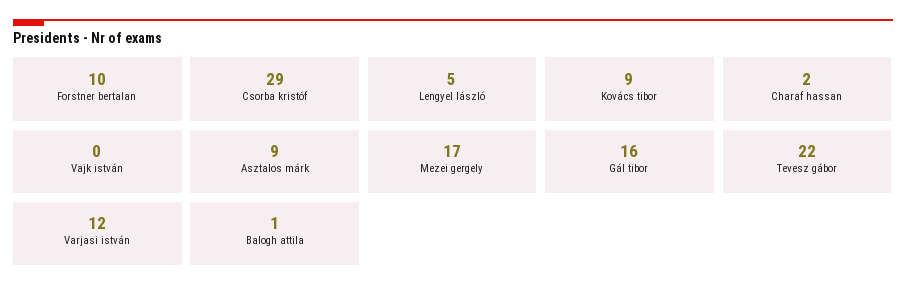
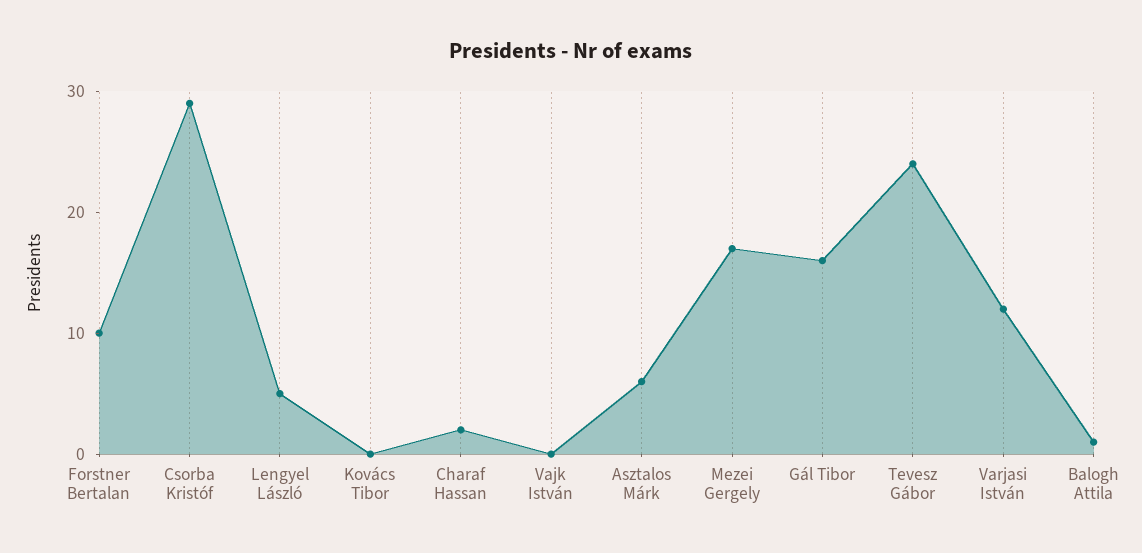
Kovács tibor: 9 -> 0
Asztalos márk: 9 -> 6
Tevesz gábor: 22 -> 24

